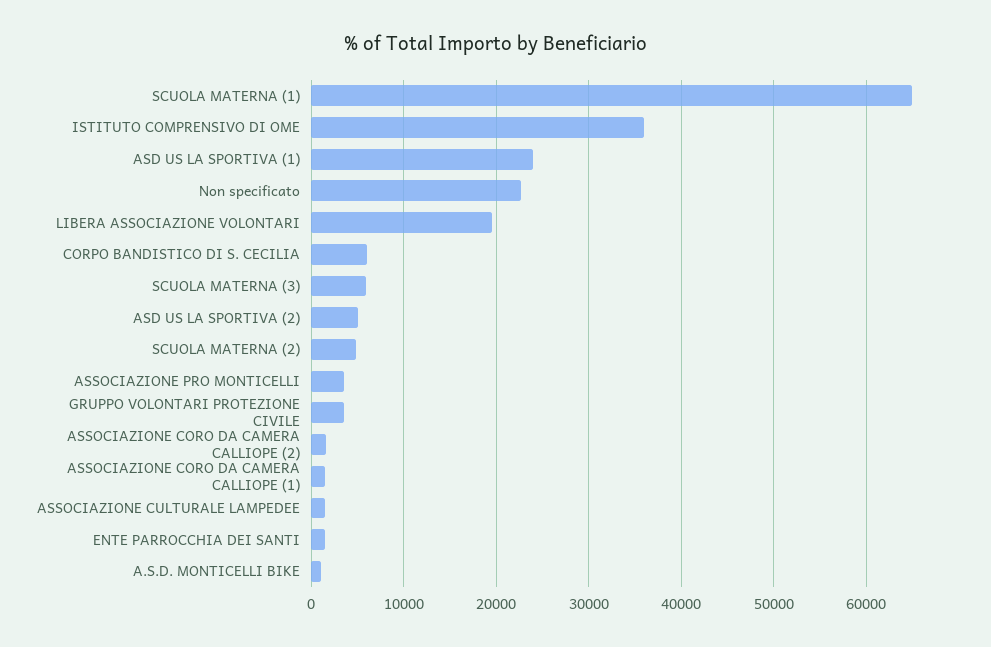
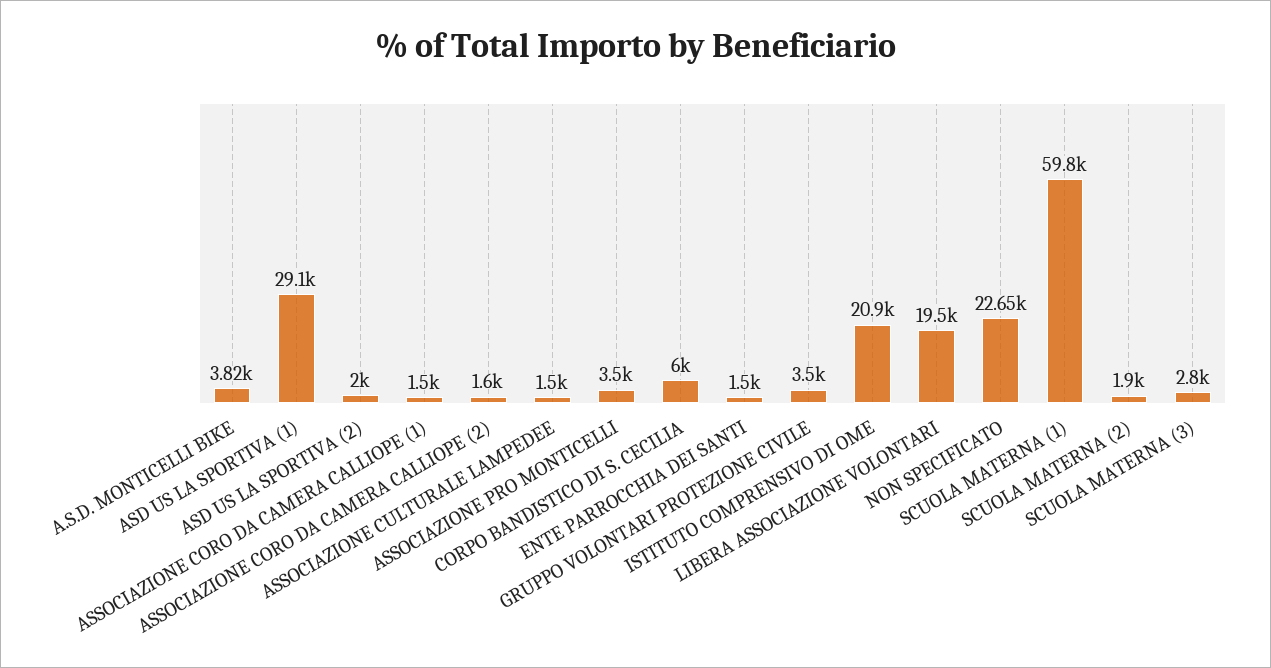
SCUOLA MATERNA (1): 65000 -> 59800
ISTITUTO COMPRENSIVO DI OME: 36000 -> 20900
ASD US LA SPORTIVA (1): 24000 -> 29100
SCUOLA MATERNA (3): 6000 -> 2800
ASD US LA SPORTIVA (2): 5000 -> 2000
SCUOLA MATERNA (2): 5000 -> 1900
A.S.D. MONTICELLI BIKE: 1000 -> 3820

